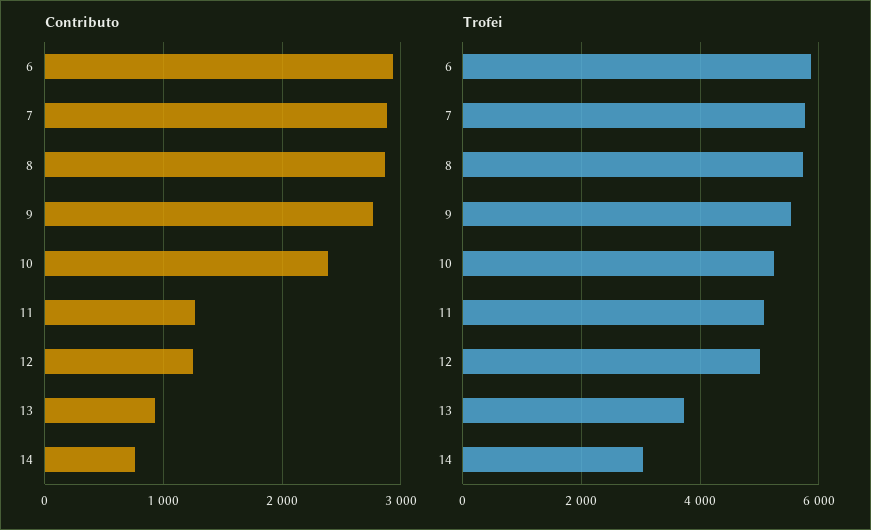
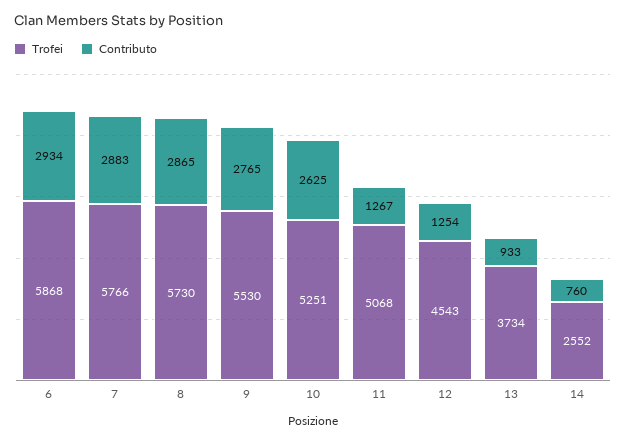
Contributo, 10: 2400 -> 2625
Trofei, 12: 5000 -> 4543
Trofei, 14: 3000 -> 2552

